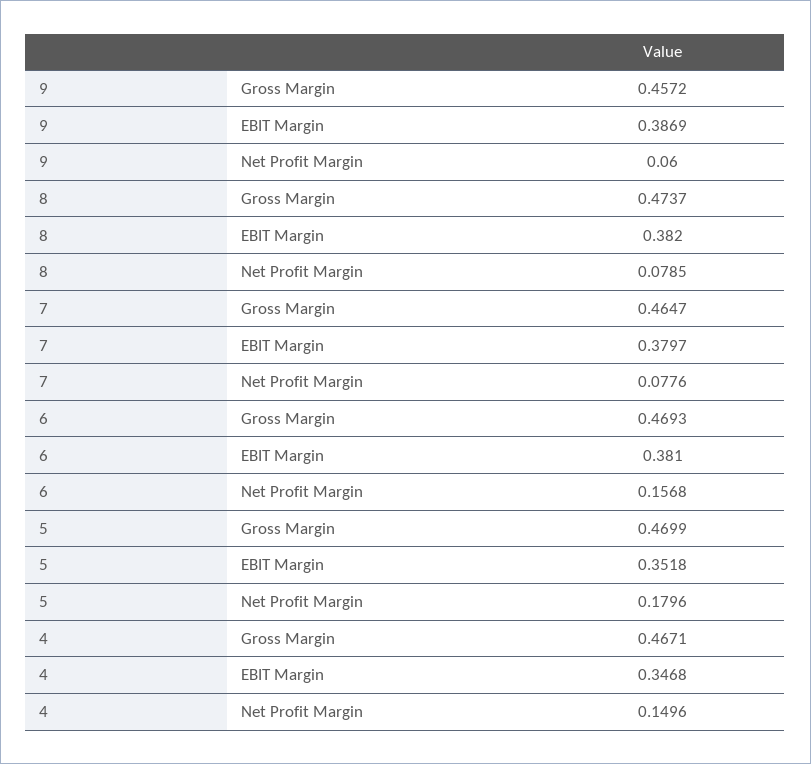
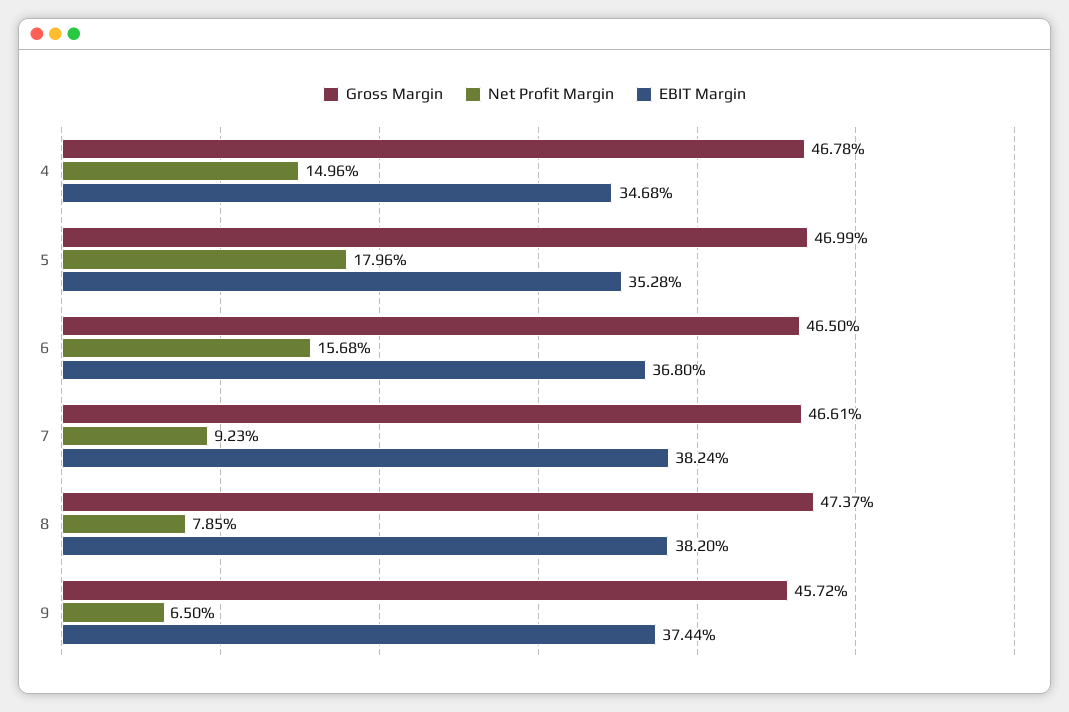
EBIT Margin, 9: 0.3869 -> 0.3744
Net Profit Margin, 9: 0.06 -> 0.065
Gross Margin, 7: 0.4647 -> 0.4661
EBIT Margin, 7: 0.3797 -> 0.3824
Net Profit Margin, 7: 0.0776 -> 0.0923
Gross Margin, 6: 0.4693 -> 0.465
EBIT Margin, 6: 0.381 -> 0.368
EBIT Margin, 5: 0.3518 -> 0.3528
Gross Margin, 4: 0.4671 -> 0.4678

